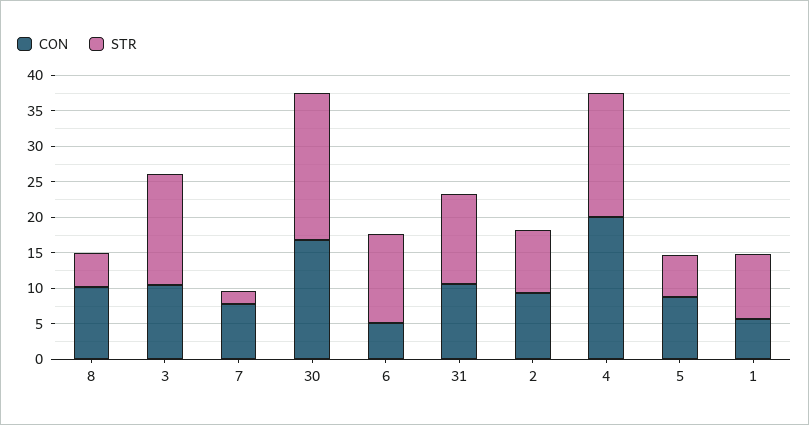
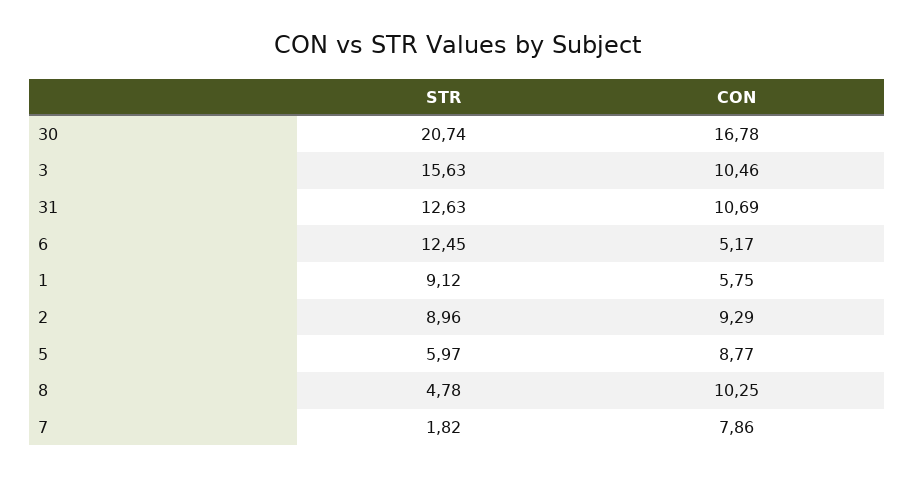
CON, 4: 20 -> none
STR, 4: 17.5 -> none

